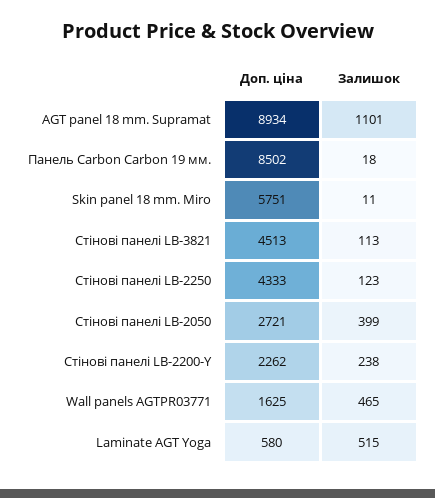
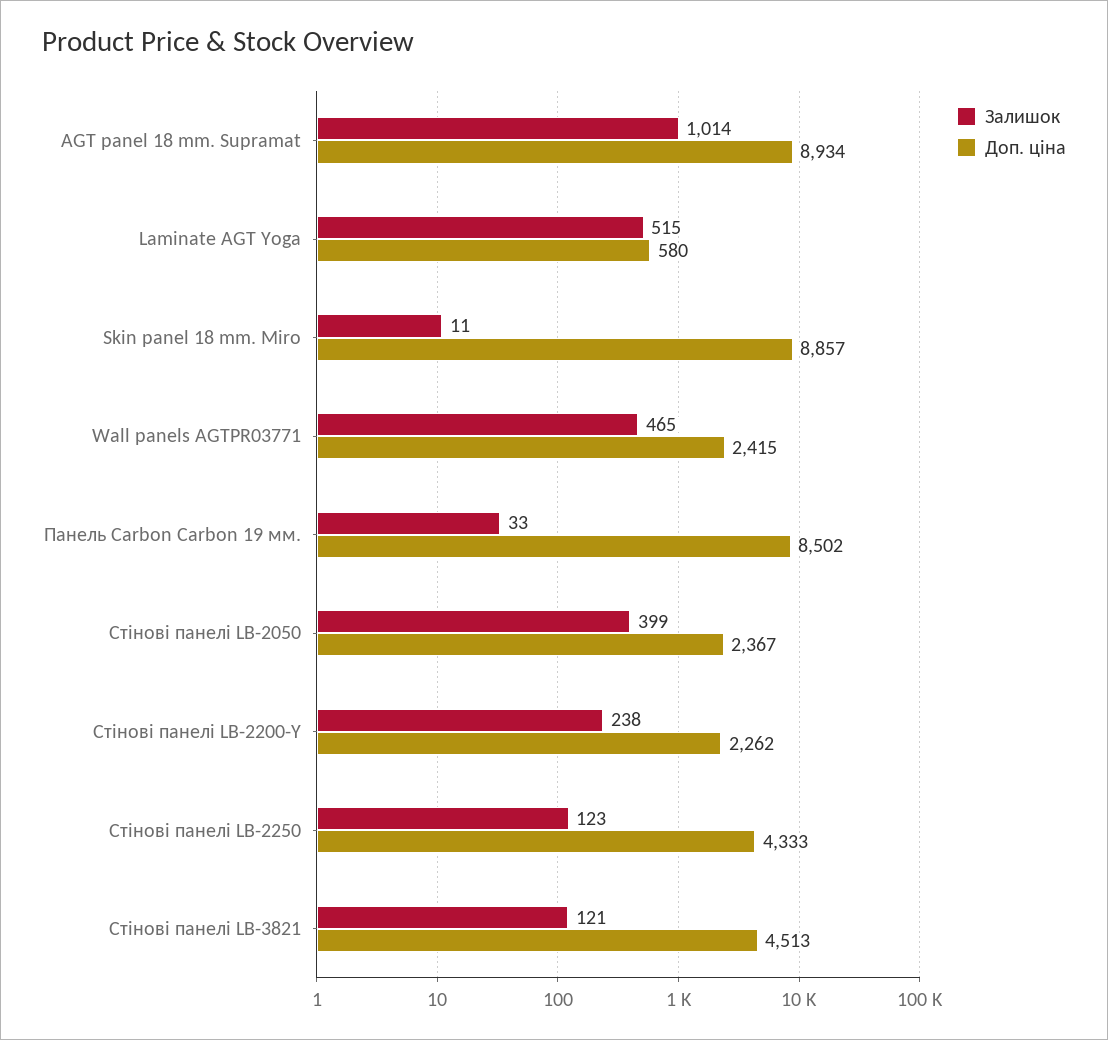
Залишок, AGT panel 18 mm. Supramat: 1101 -> 1014
Залишок, Панель Carbon Carbon 19 мм.: 18 -> 33
Доп. ціна, Skin panel 18 mm. Miro: 5751 -> 8857
Залишок, Стінові панелі LB-3821: 113 -> 121
Доп. ціна, Стінові панелі LB-2050: 2721 -> 2367
Доп. ціна, Wall panels AGTPR03771: 1625 -> 2415

